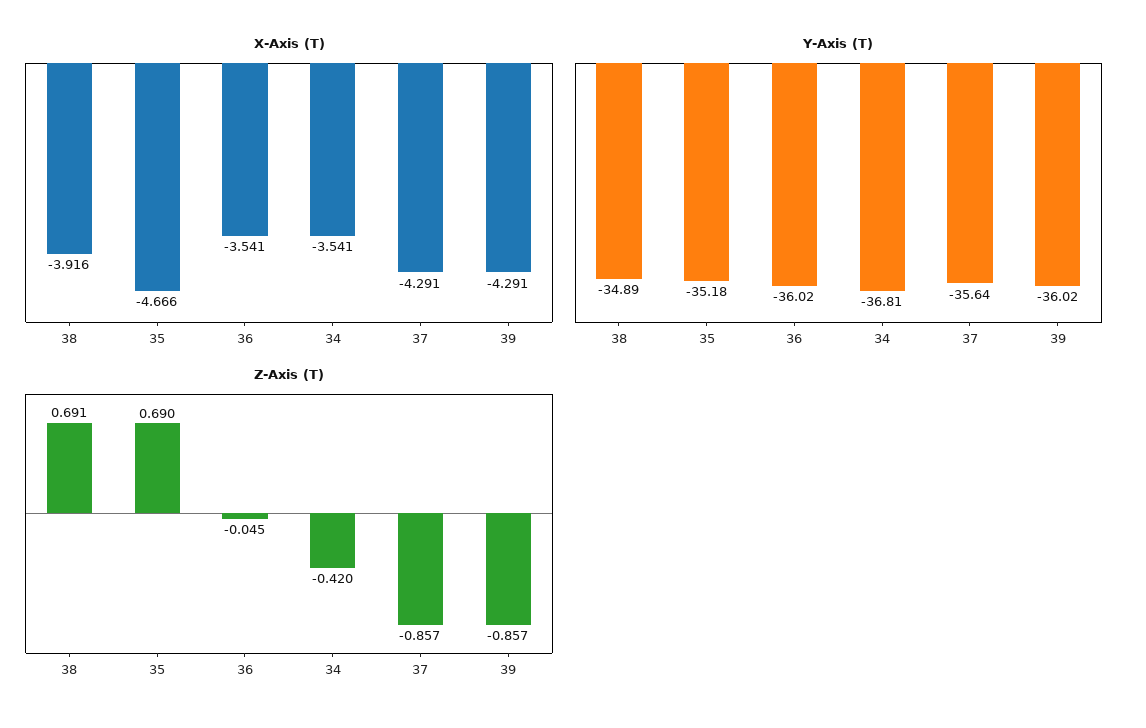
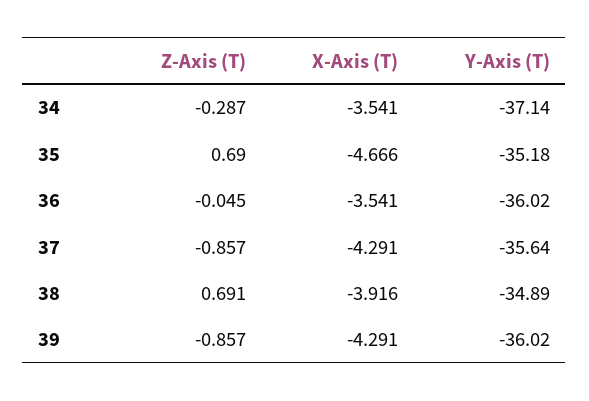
Y-Axis (T), 34: -36.81 -> -37.14
Z-Axis (T), 34: -0.42 -> -0.287

